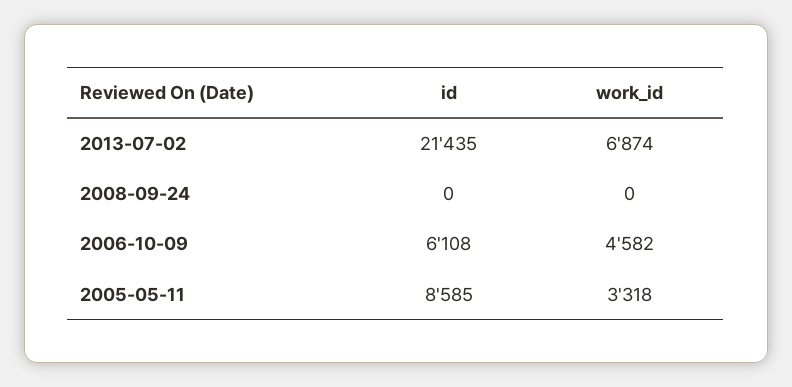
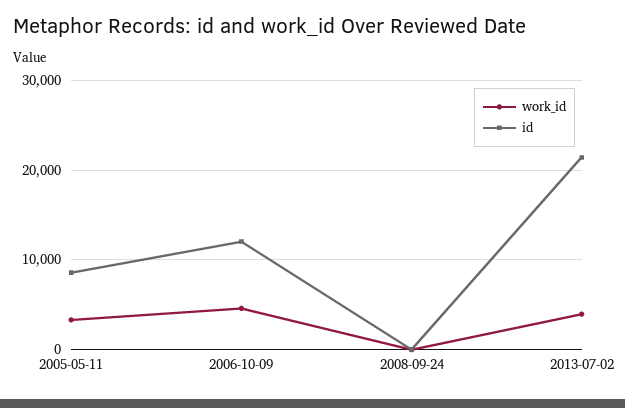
work_id, 2013-07-02: 6874 -> 4000
id, 2006-10-09: 6108 -> 12000

